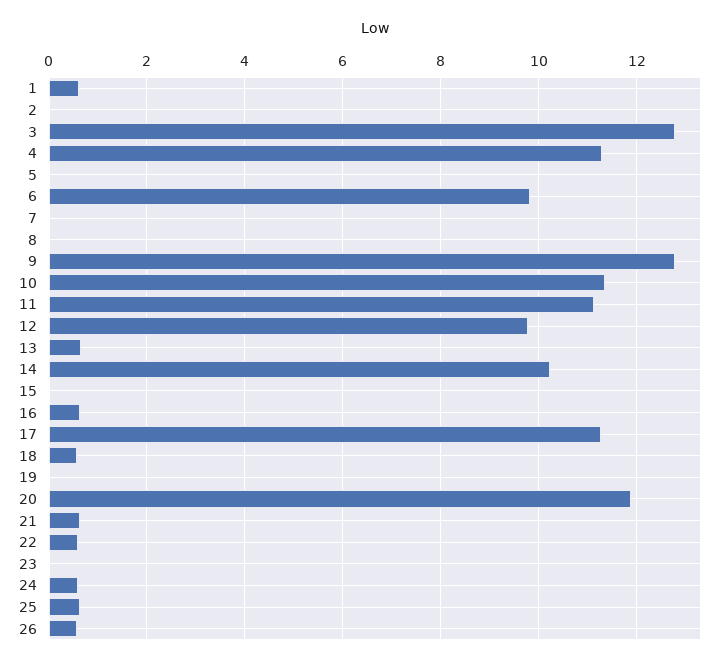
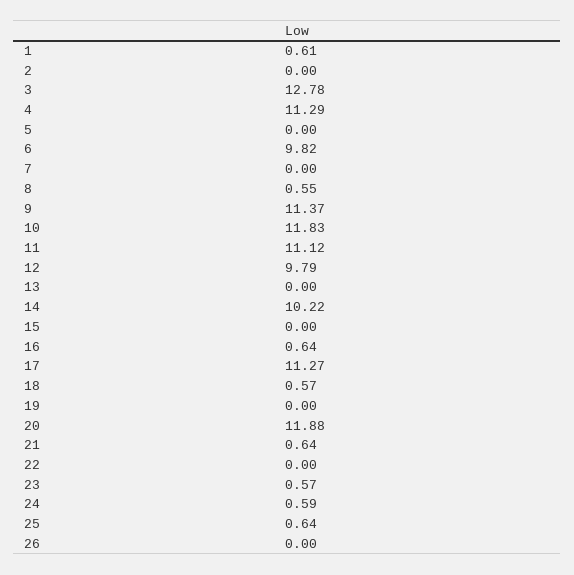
8: 0 -> 0.55
9: 12.8 -> 11.37
10: 11.4 -> 11.83
13: 0.6 -> 0
22: 0.6 -> 0
23: 0 -> 0.57
26: 0.6 -> 0

